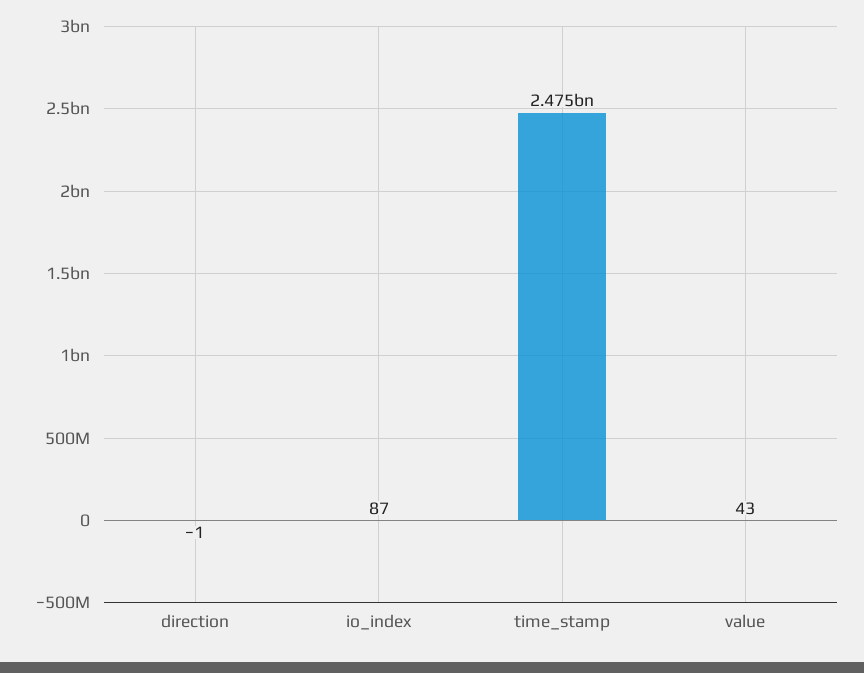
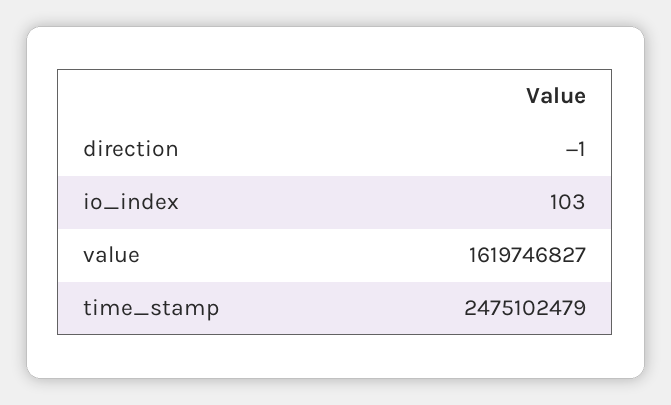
io_index: 87 -> 103
value: 43 -> 1619746827

